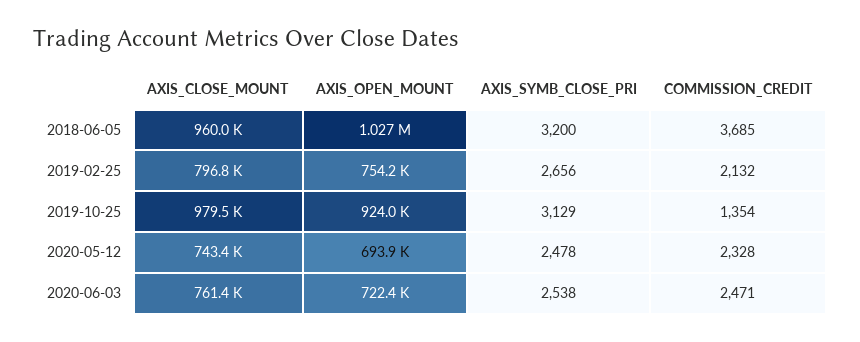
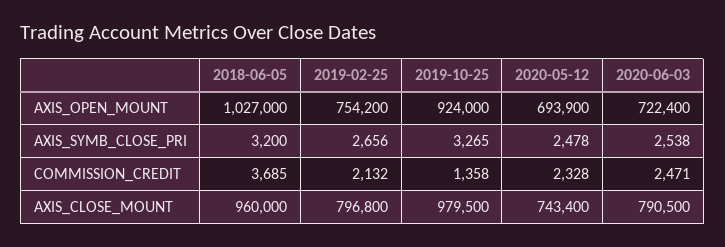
AXIS_SYMB_CLOSE_PRI, 2019-10-25: 3129 -> 3265
COMMISSION_CREDIT, 2019-10-25: 1354 -> 1358
AXIS_CLOSE_MOUNT, 2020-06-03: 761400 -> 790500

